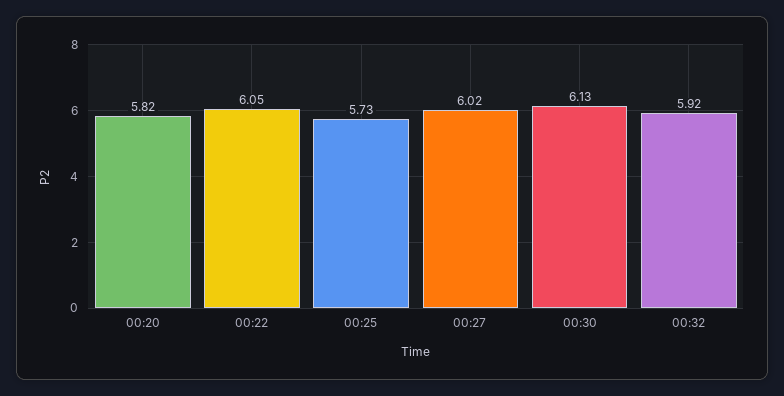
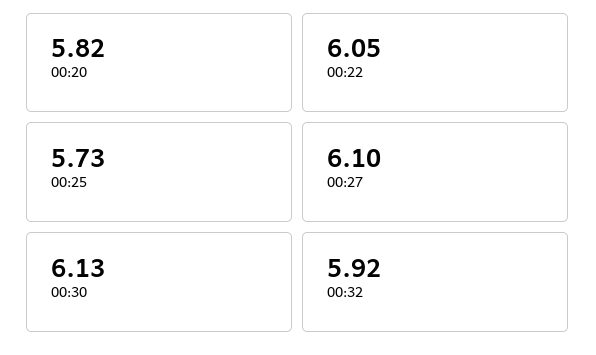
00:27: 6.02 -> 6.1

